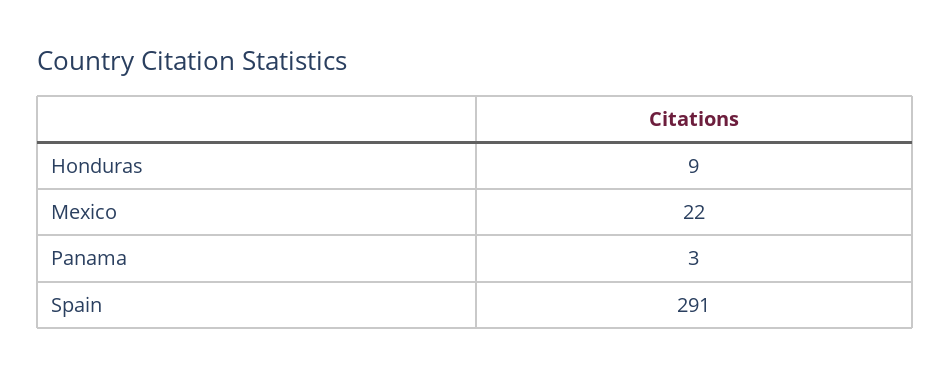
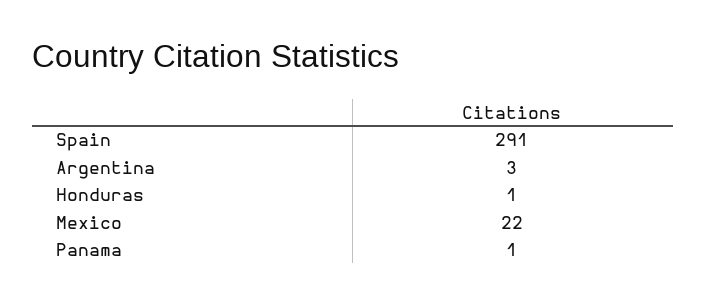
Honduras: 9 -> 1
Panama: 3 -> 1
Argentina: none -> 3

